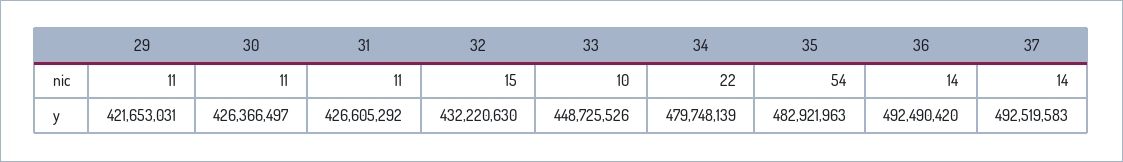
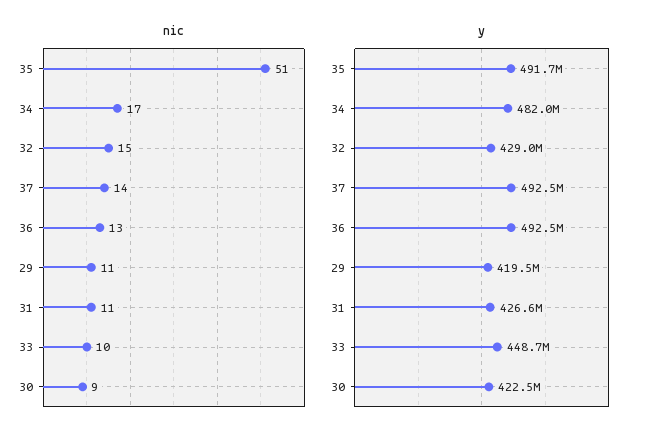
nic, 30: 11 -> 9
nic, 34: 22 -> 17
nic, 35: 54 -> 51
nic, 36: 14 -> 13
y, 29: 421653031 -> 419500000
y, 30: 426366497 -> 422500000
y, 32: 432220630 -> 429000000
y, 34: 479748139 -> 482000000
y, 35: 482921963 -> 491700000

